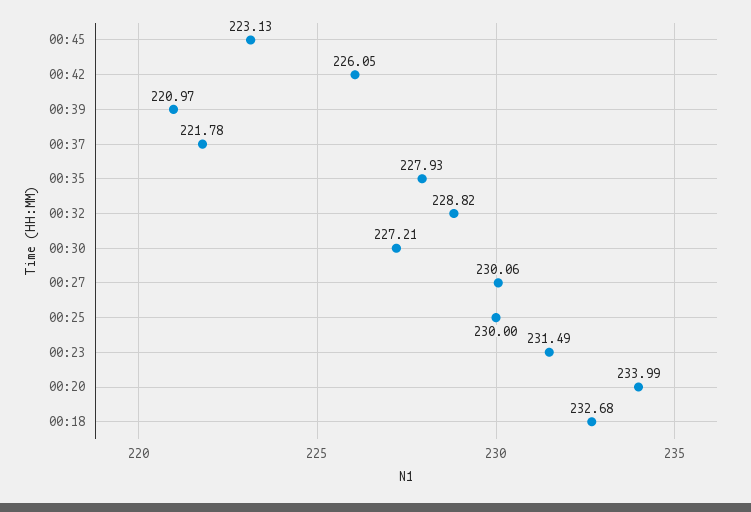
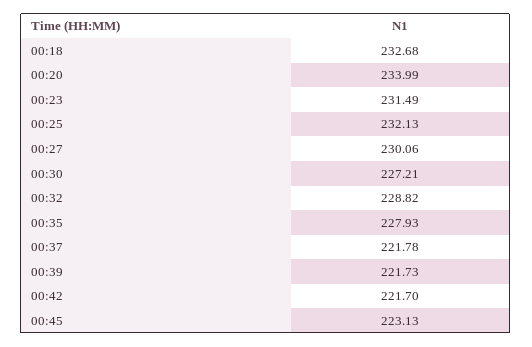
00:42: 226.05 -> 221.7
00:39: 220.97 -> 221.73
00:25: 230 -> 232.13

